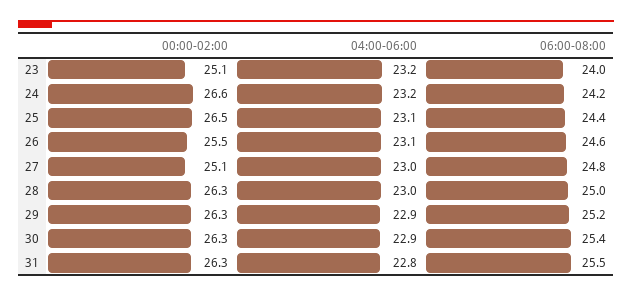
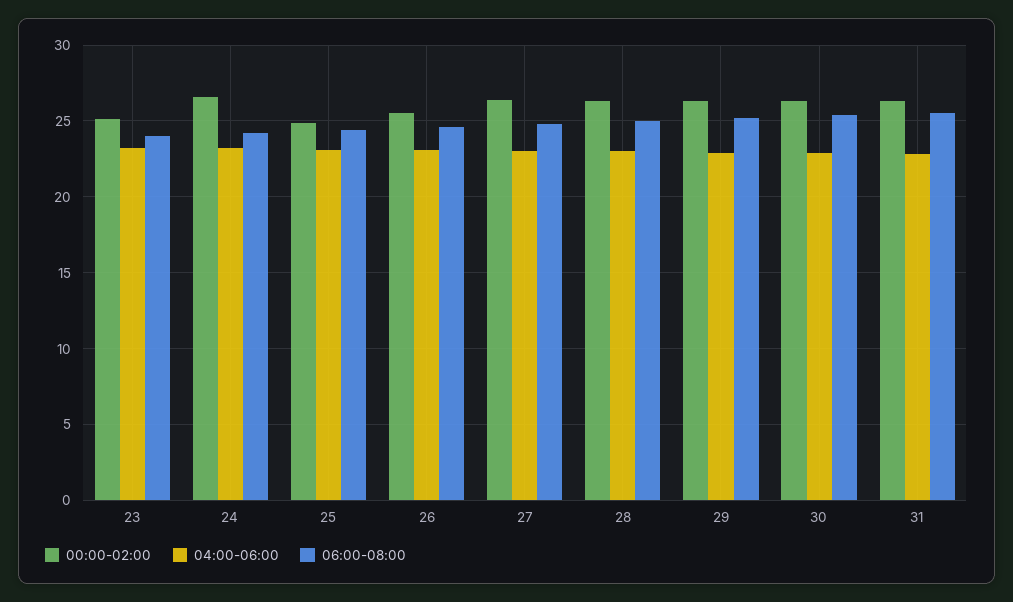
00:00-02:00, 25: 26.5 -> 25
00:00-02:00, 27: 25.1 -> 26.5

